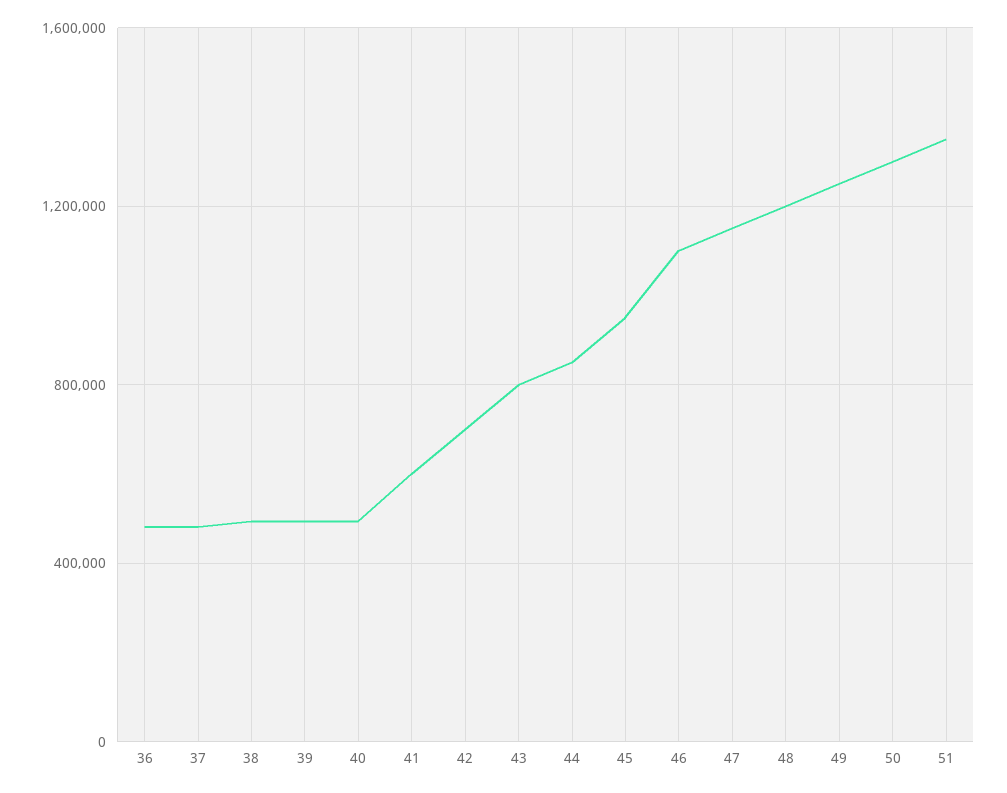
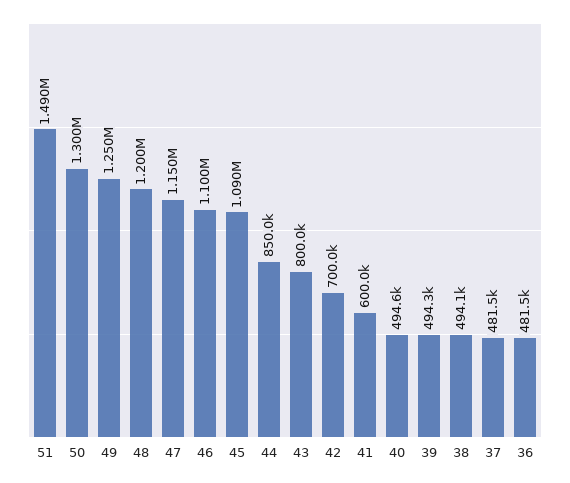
45: 950000 -> 1090000
51: 1350000 -> 1490000

